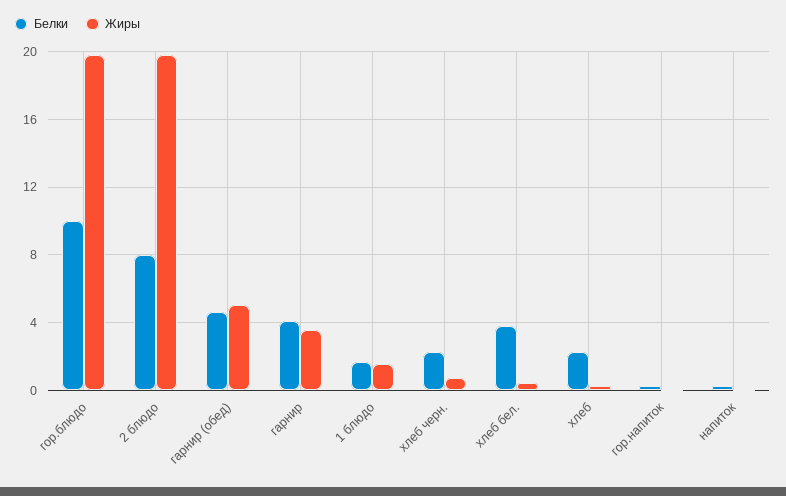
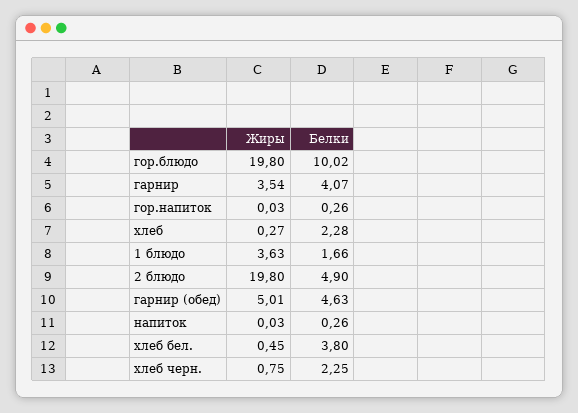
Белки, 2 блюдо: 8 -> 4.9
Жиры, 1 блюдо: 1.5 -> 3.63

